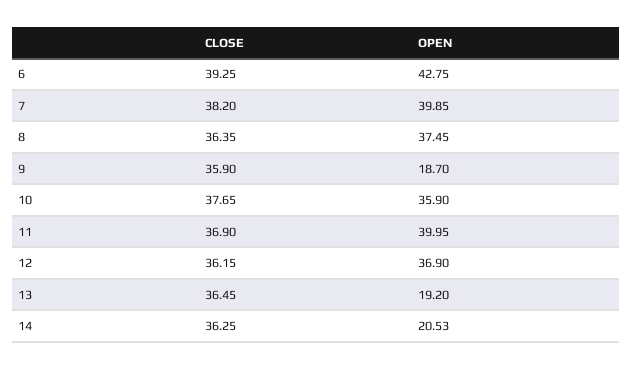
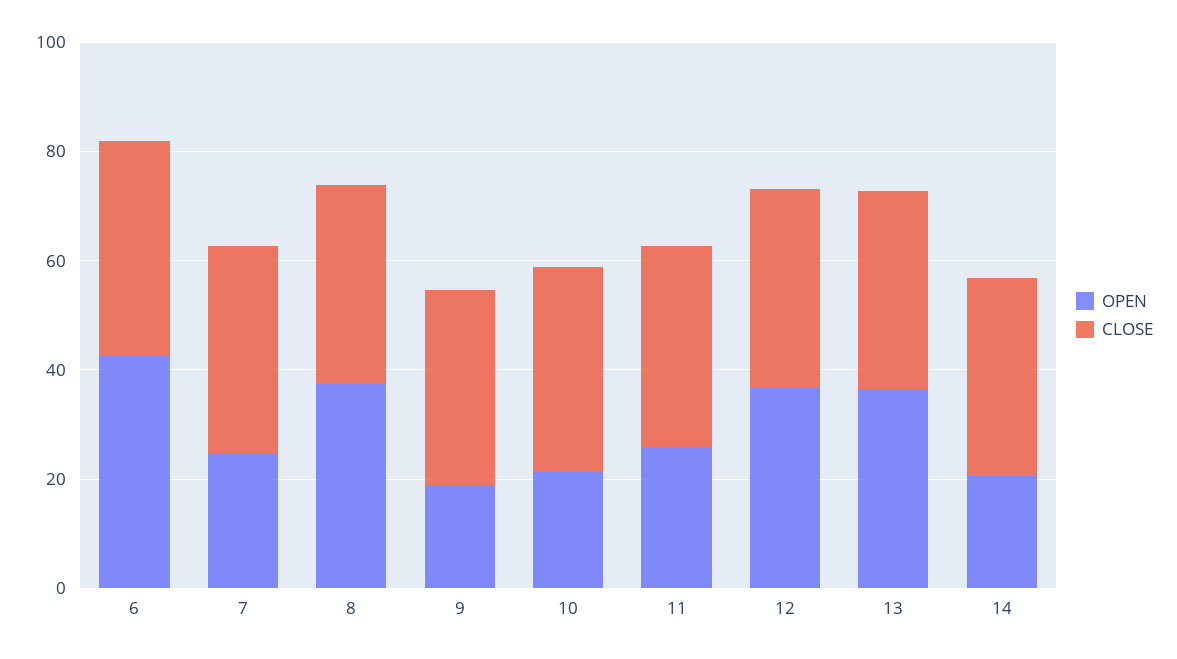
OPEN, 7: 39.85 -> 25
OPEN, 10: 35.9 -> 20
OPEN, 11: 39.95 -> 25
OPEN, 13: 19.2 -> 35

